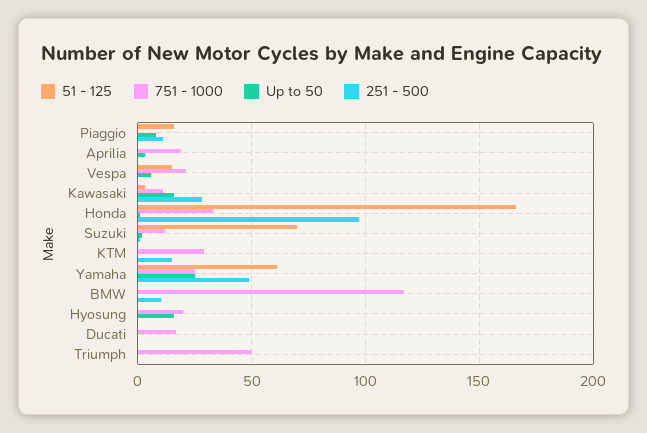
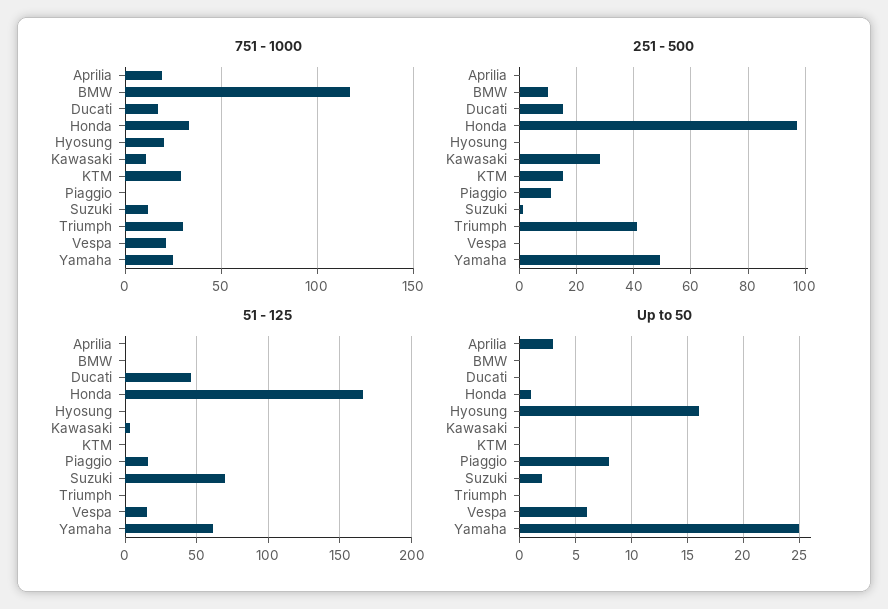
Up to 50, Kawasaki: 15 -> 0
51 - 125, Ducati: 0 -> 45
251 - 500, Ducati: 0 -> 15
751 - 1000, Triumph: 50 -> 30
251 - 500, Triumph: 0 -> 40

